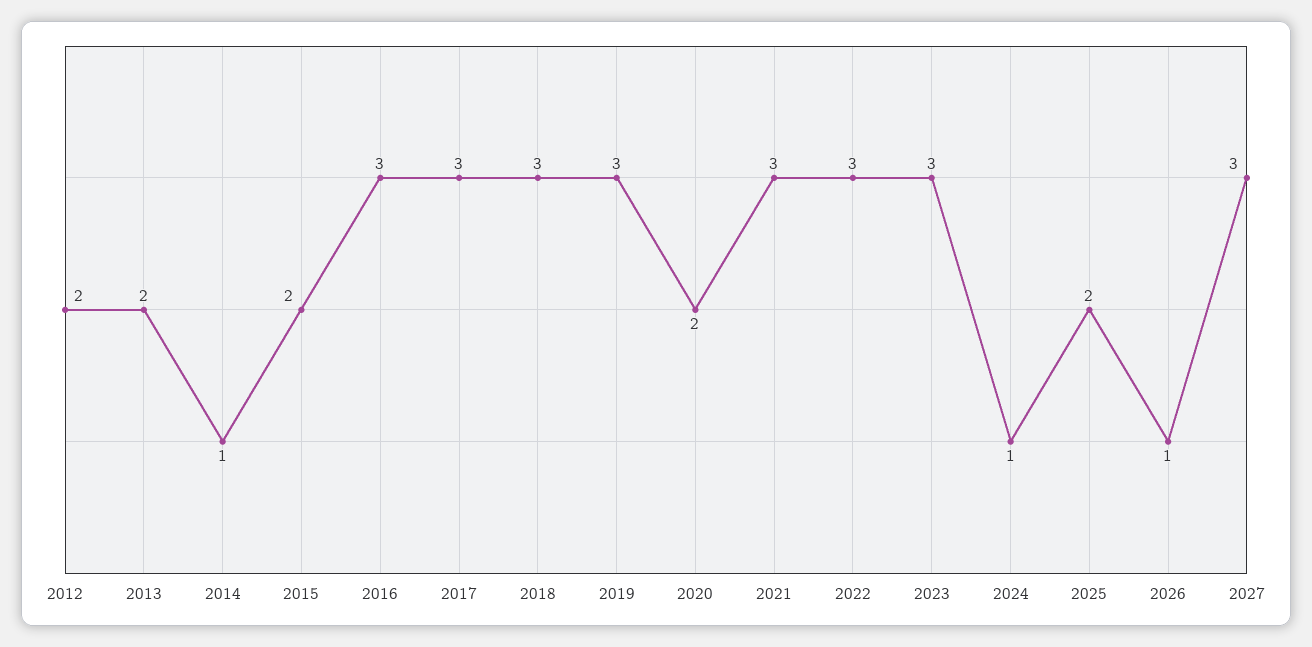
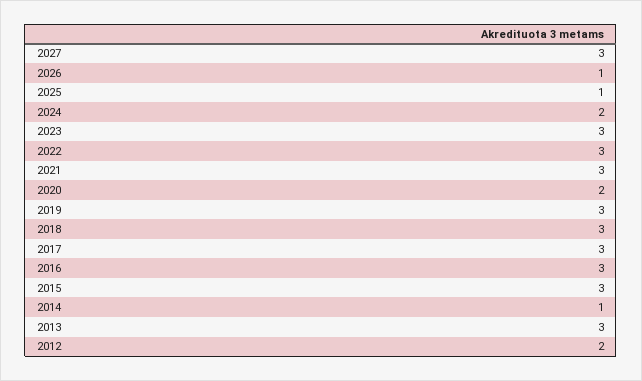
2013: 2 -> 3
2015: 2 -> 3
2024: 1 -> 2
2025: 2 -> 1

